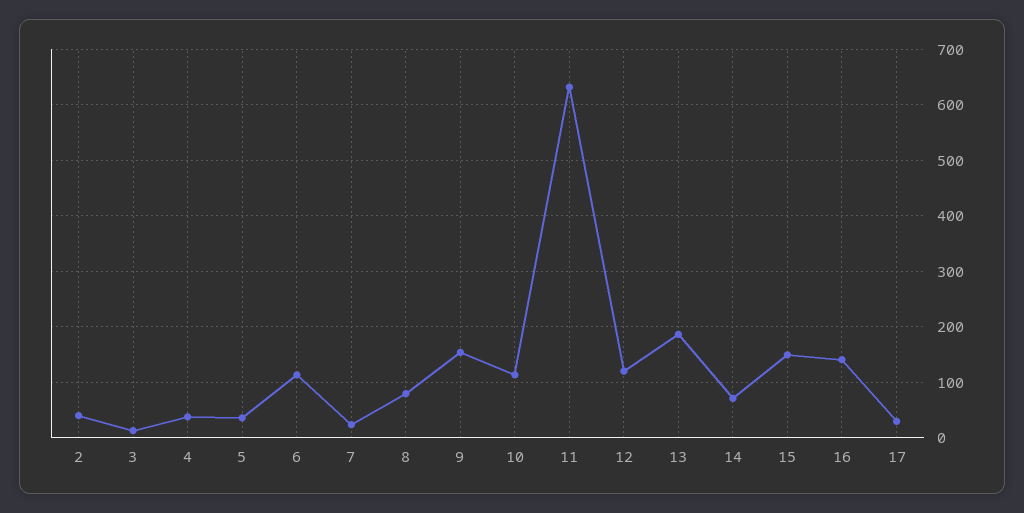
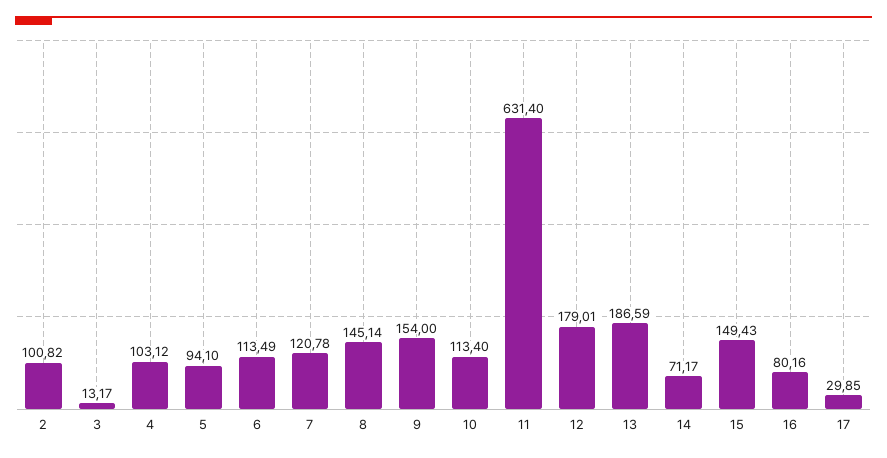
2: 40 -> 100.82
4: 40 -> 103.12
5: 40 -> 94.1
7: 20 -> 120.78
8: 80 -> 145.14
12: 120 -> 179.01
16: 140 -> 80.16

